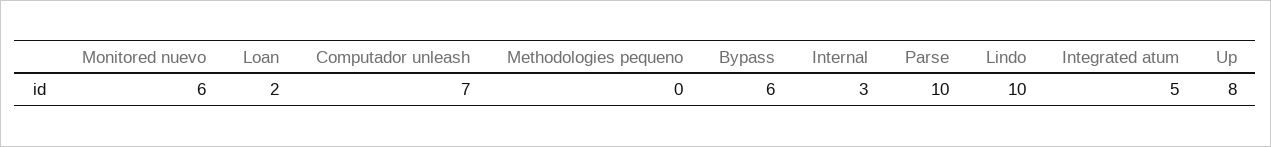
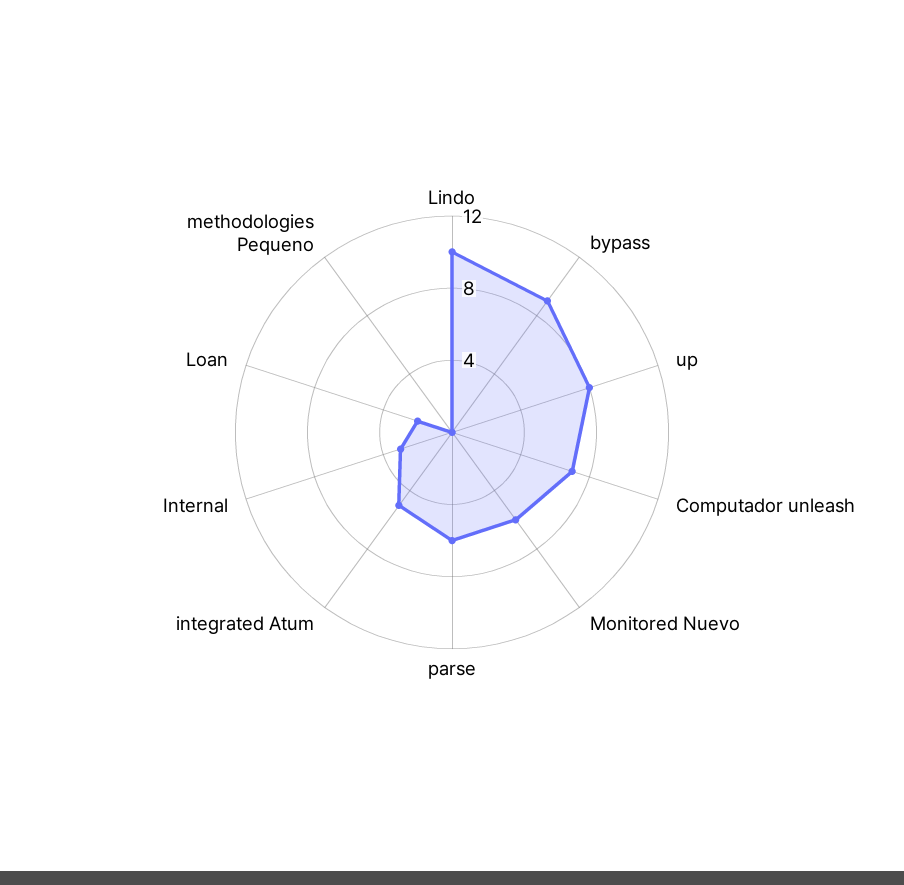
Bypass: 6 -> 9
Parse: 10 -> 6

